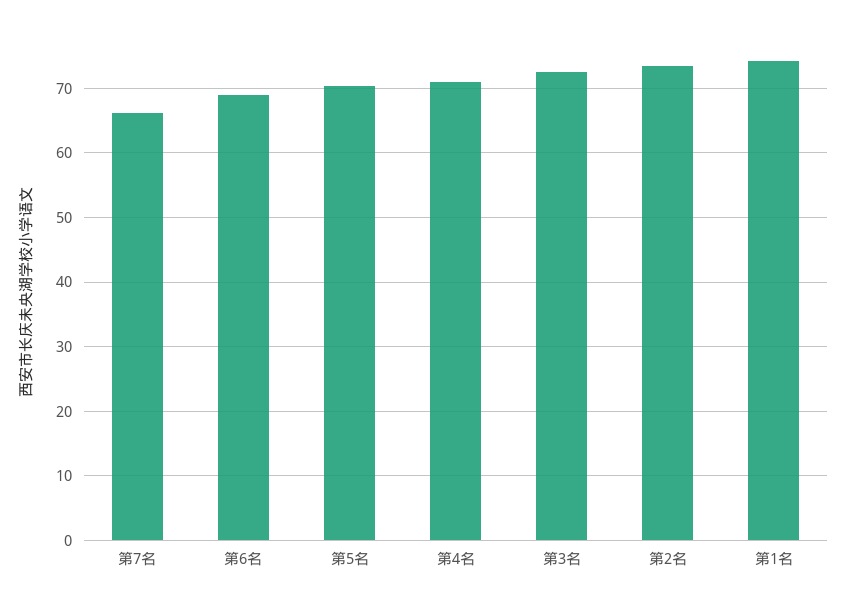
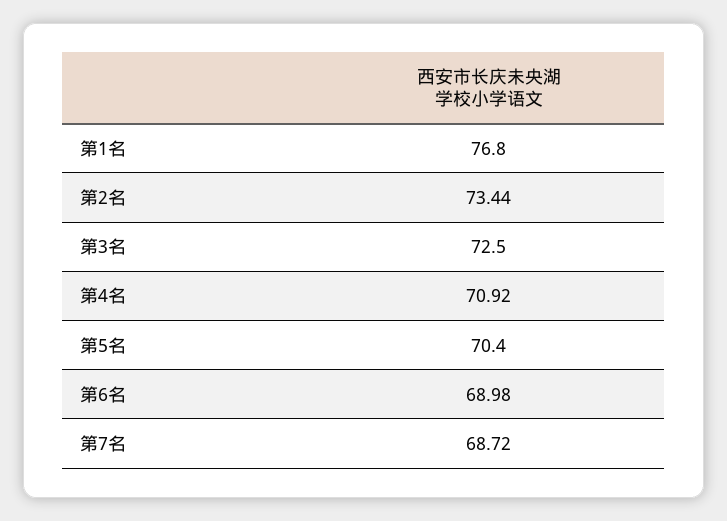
第7名: 66 -> 68.72
第1名: 74 -> 76.8

